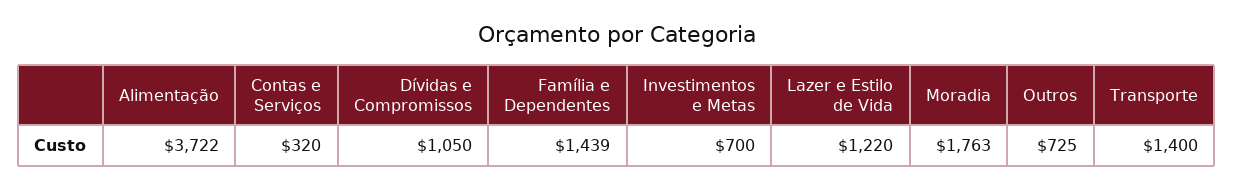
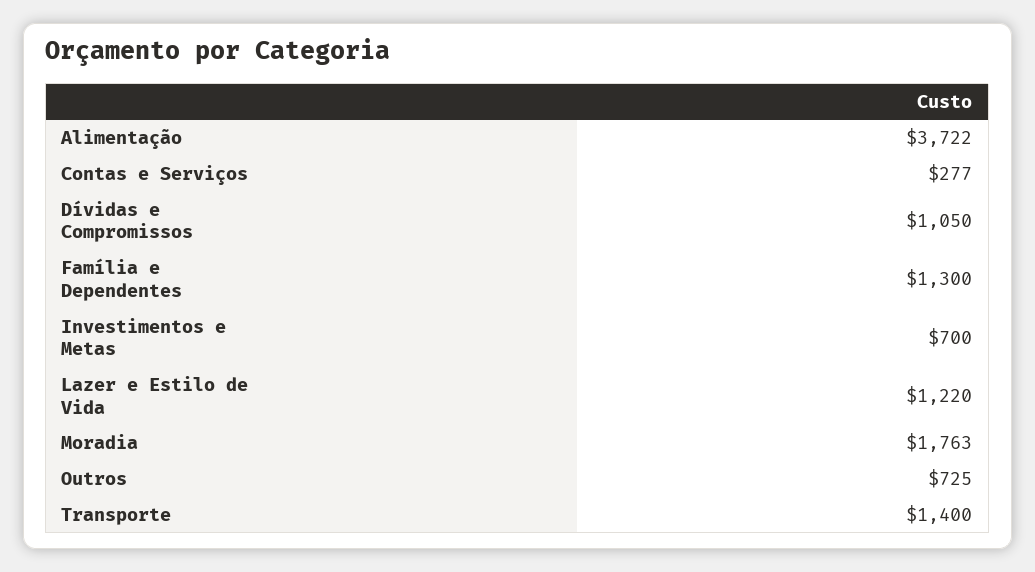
Contas e Serviços: 320 -> 277
Família e Dependentes: 1439 -> 1300

